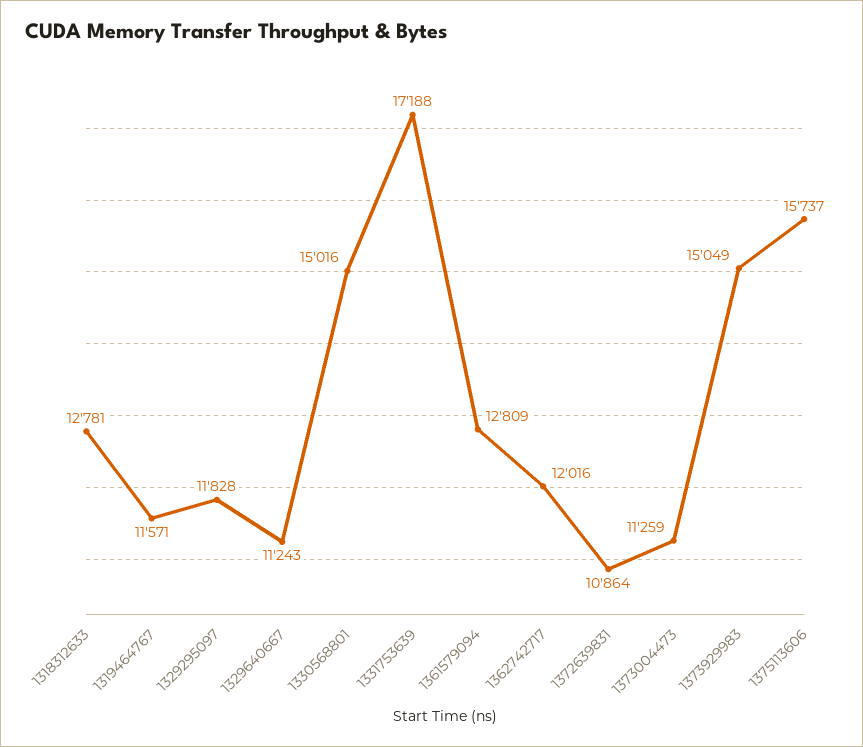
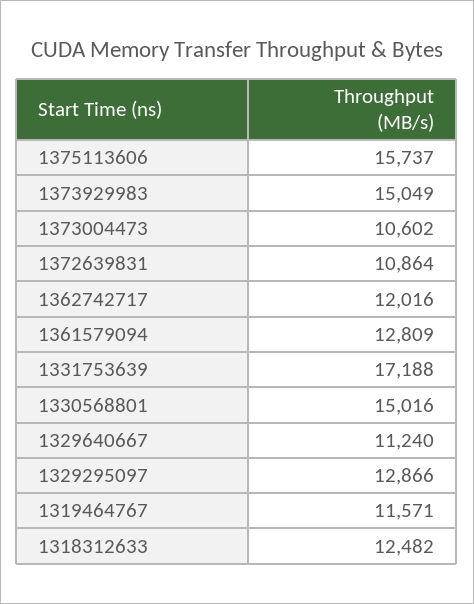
1318312633: 12781 -> 12482
1329295097: 11828 -> 12866
1329640667: 11243 -> 11240
1373004473: 11259 -> 10602

